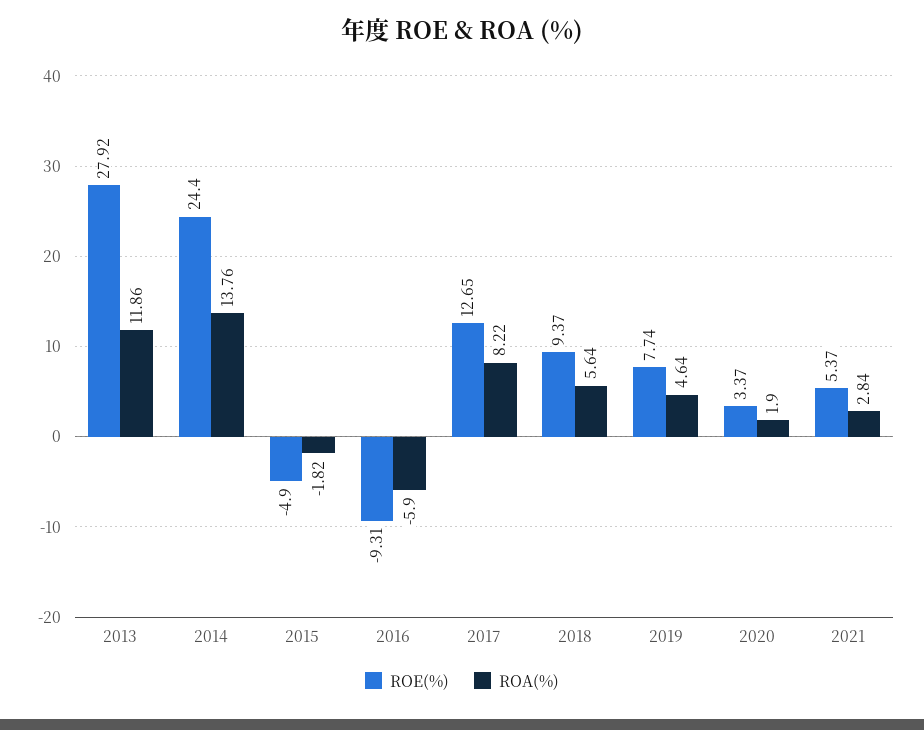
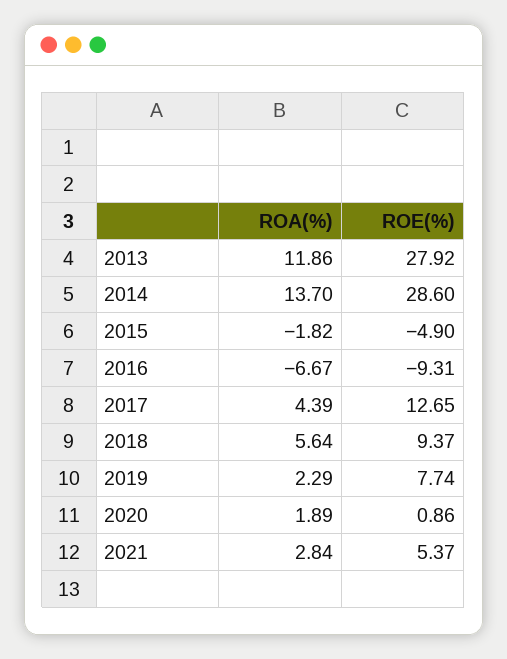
ROE(%), 2014: 24.4 -> 28.6
ROA(%), 2014: 13.76 -> 13.7
ROA(%), 2016: -5.9 -> -6.67
ROA(%), 2017: 8.22 -> 4.39
ROA(%), 2019: 4.64 -> 2.29
ROE(%), 2020: 3.37 -> 0.86
ROA(%), 2020: 1.9 -> 1.89

